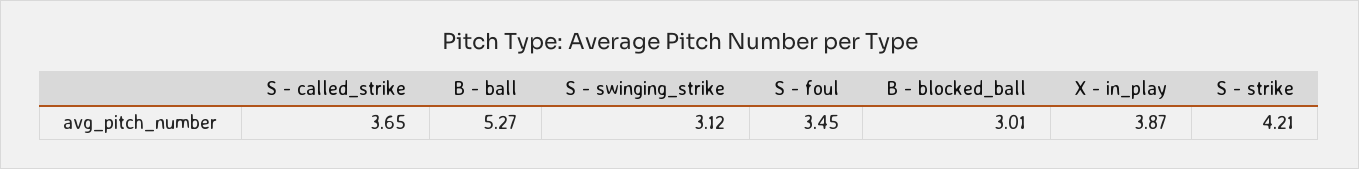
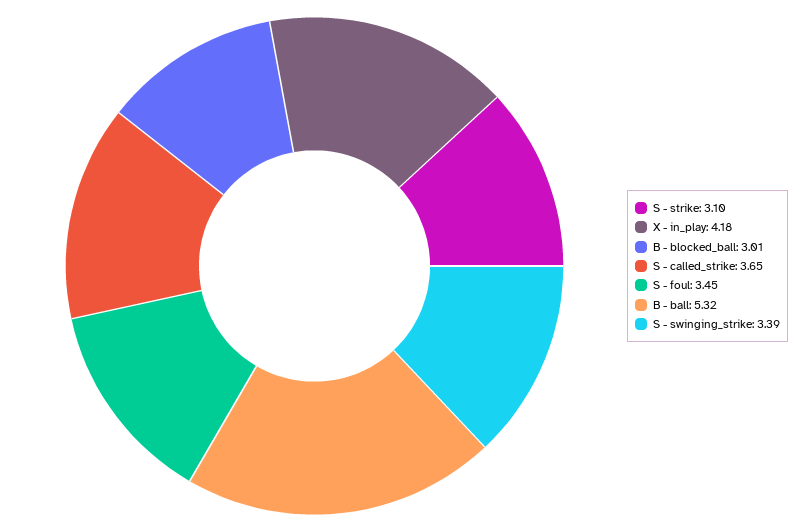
B - ball: 5.27 -> 5.32
S - swinging_strike: 3.12 -> 3.39
X - in_play: 3.87 -> 4.18
S - strike: 4.21 -> 3.1

